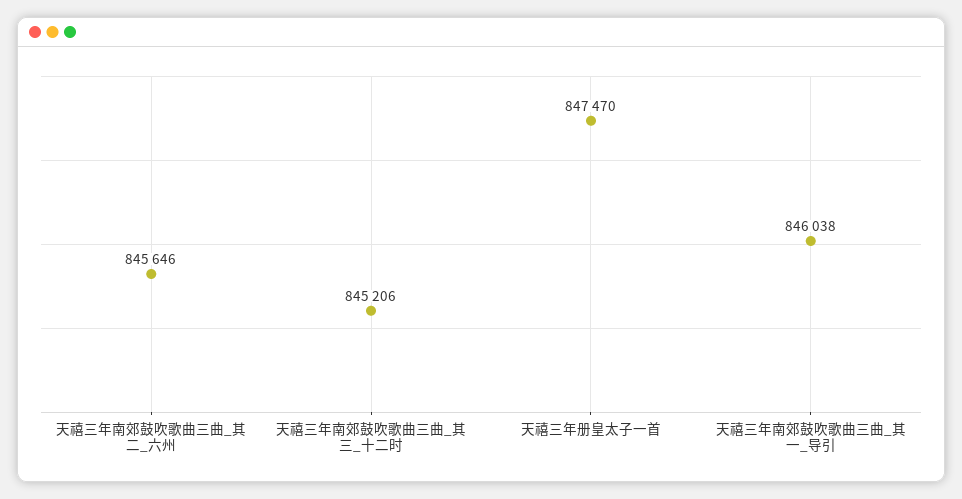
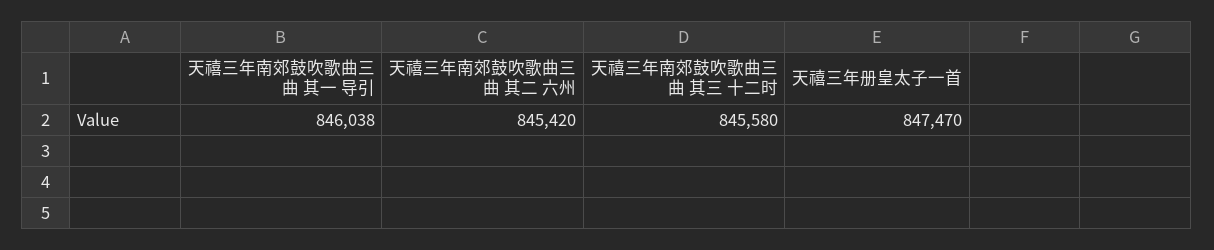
天禧三年南郊鼓吹歌曲三曲_其二_六州: 845646 -> 845420
天禧三年南郊鼓吹歌曲三曲_其三_十二时: 845206 -> 845580

